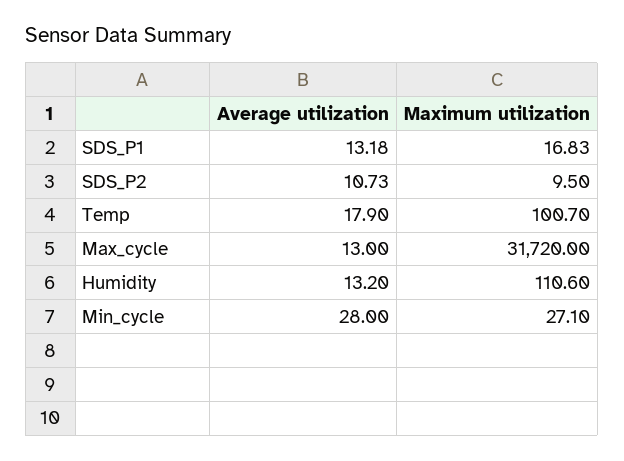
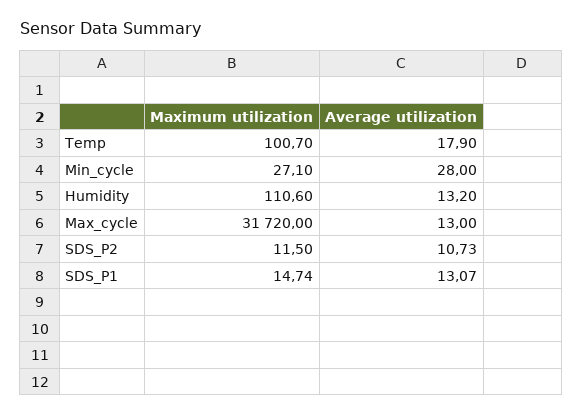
Average utilization, SDS_P1: 13.18 -> 13.07
Maximum utilization, SDS_P1: 16.83 -> 14.74
Maximum utilization, SDS_P2: 9.5 -> 11.5

